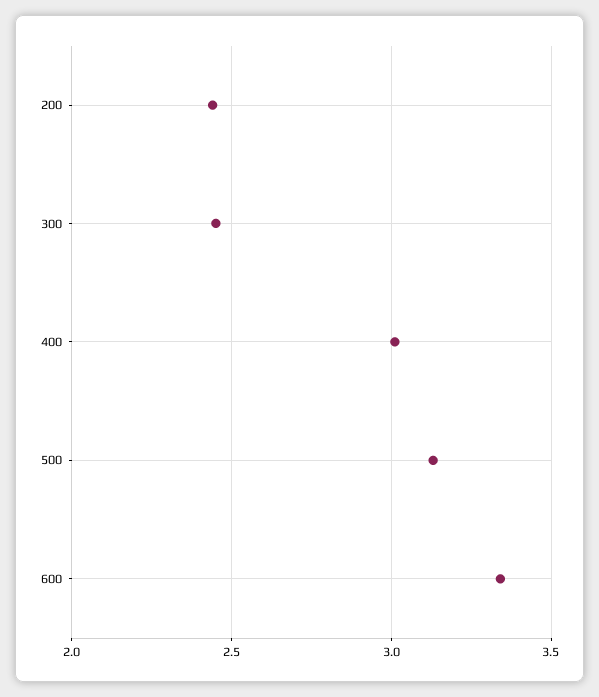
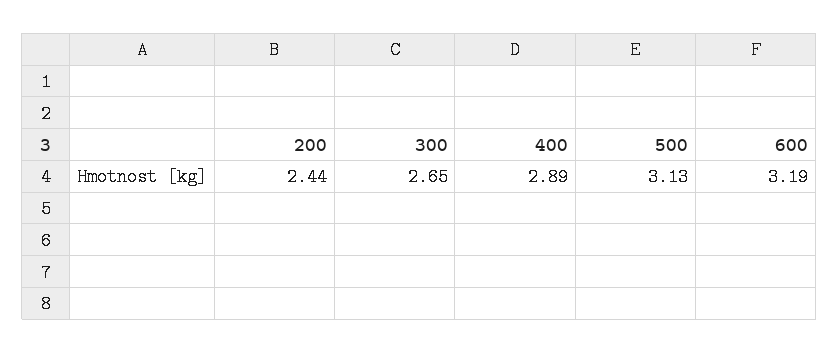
300: 2.45 -> 2.65
400: 3 -> 2.89
600: 3.35 -> 3.19

